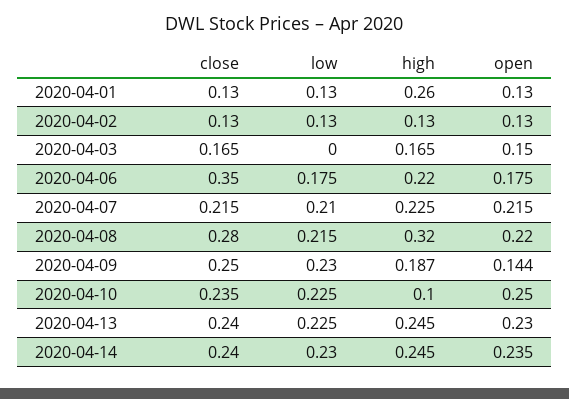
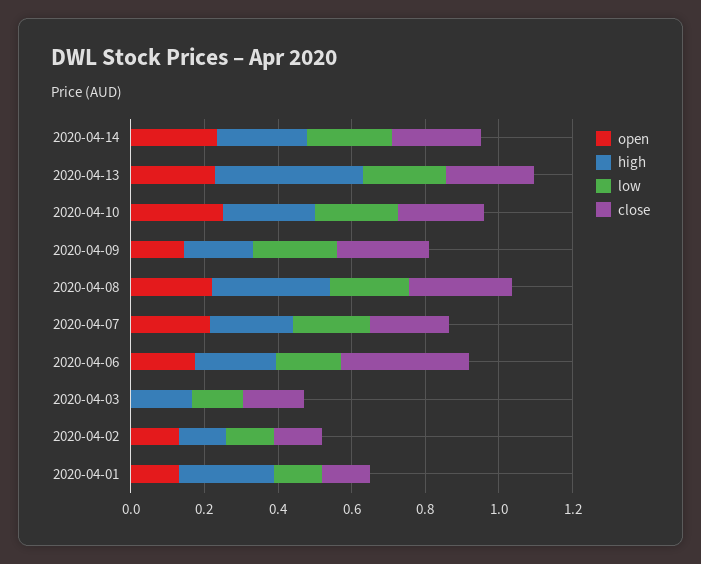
low, 2020-04-03: 0 -> 0.15
open, 2020-04-03: 0.15 -> 0
high, 2020-04-10: 0.1 -> 0.25
high, 2020-04-13: 0.245 -> 0.4

